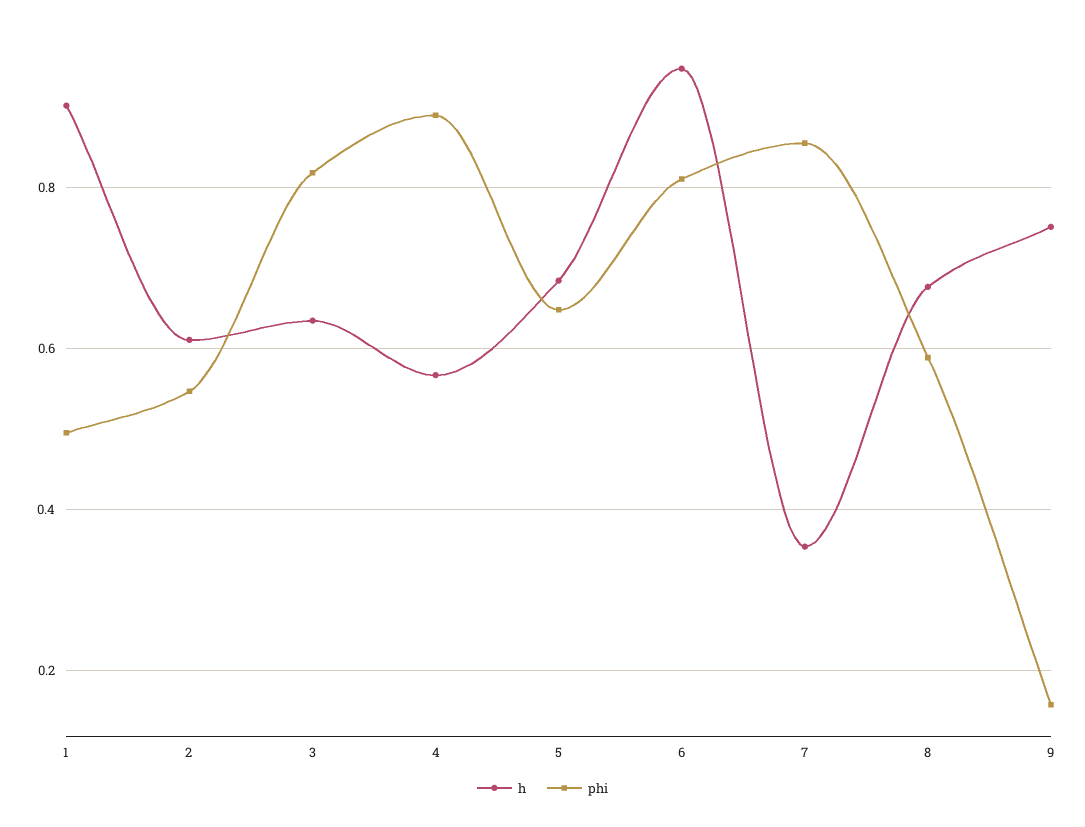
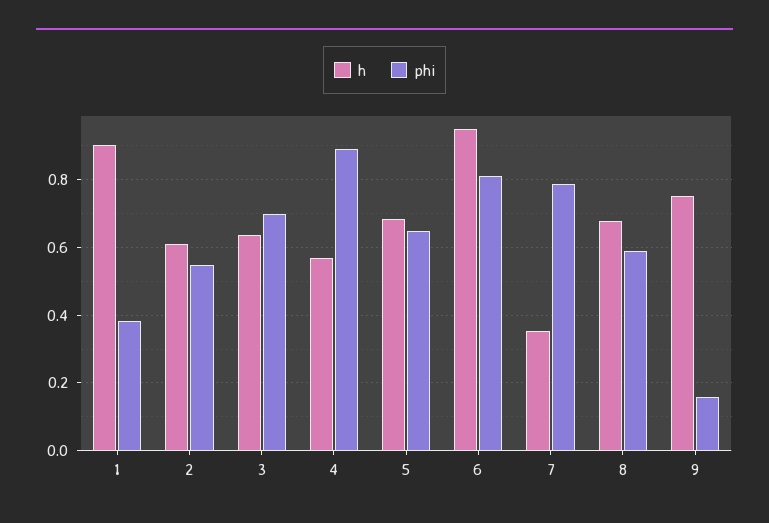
phi, 1: 0.5 -> 0.38
phi, 3: 0.82 -> 0.7
phi, 7: 0.86 -> 0.78

